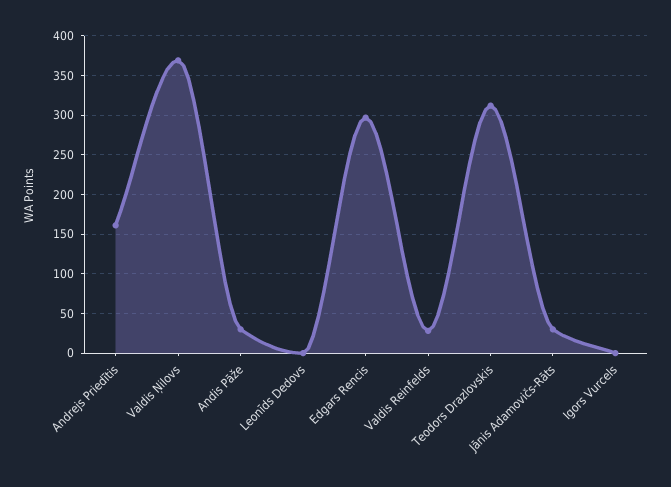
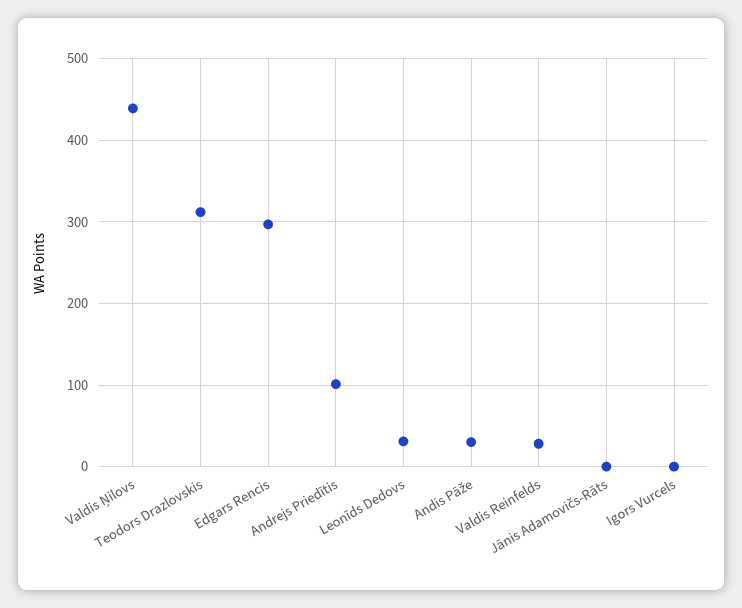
Andrejs Priedītis: 160 -> 100
Valdis Ņilovs: 370 -> 440
Leonīds Dedovs: 0 -> 30
Jānis Adamovičs-Rāts: 30 -> 0

